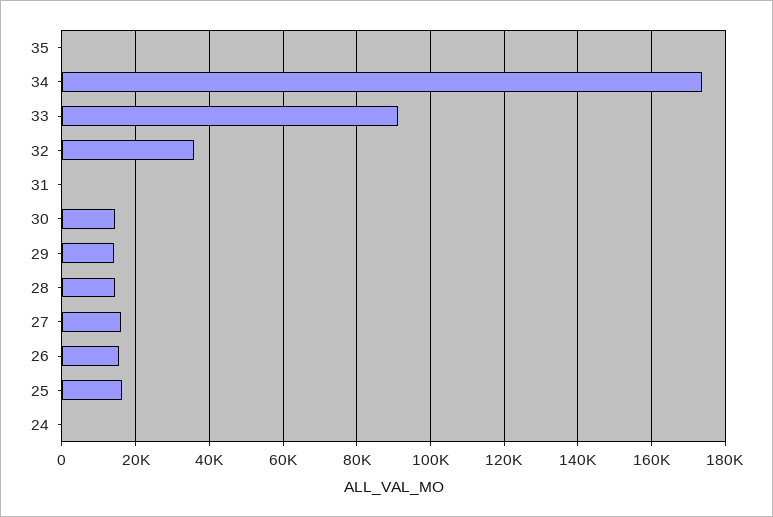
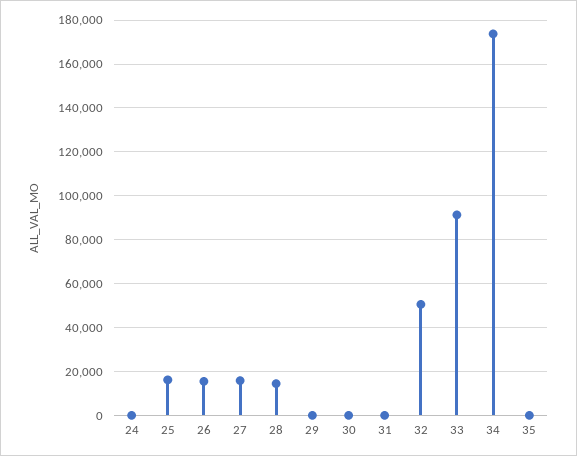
32: 36000 -> 50000
30: 14000 -> 0
29: 14000 -> 0

